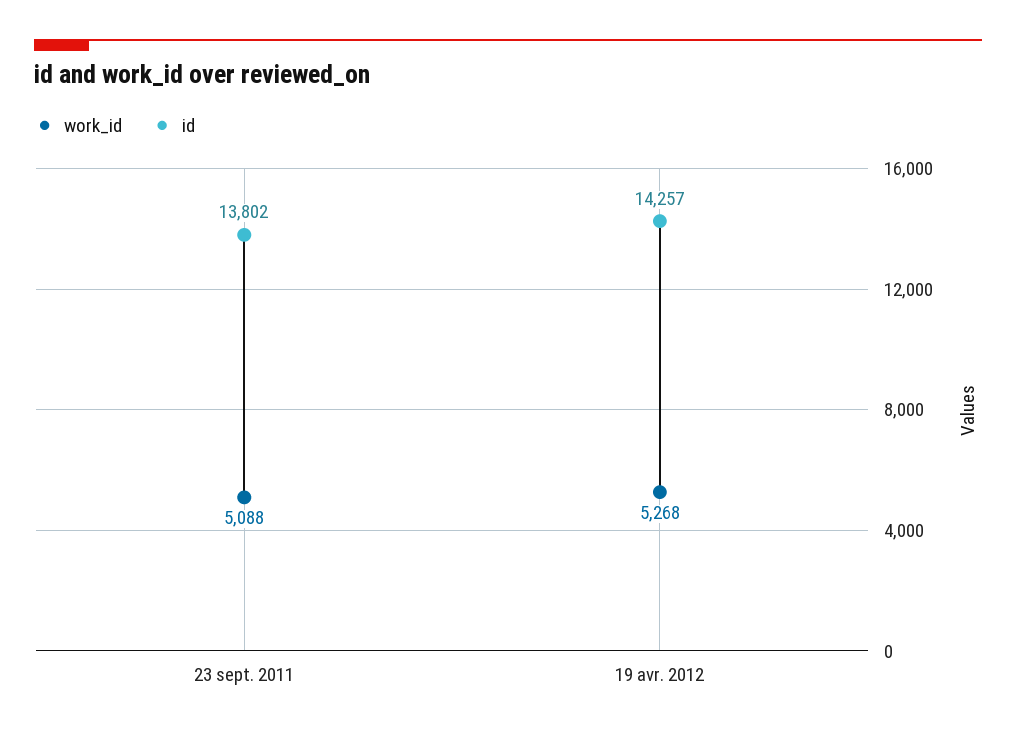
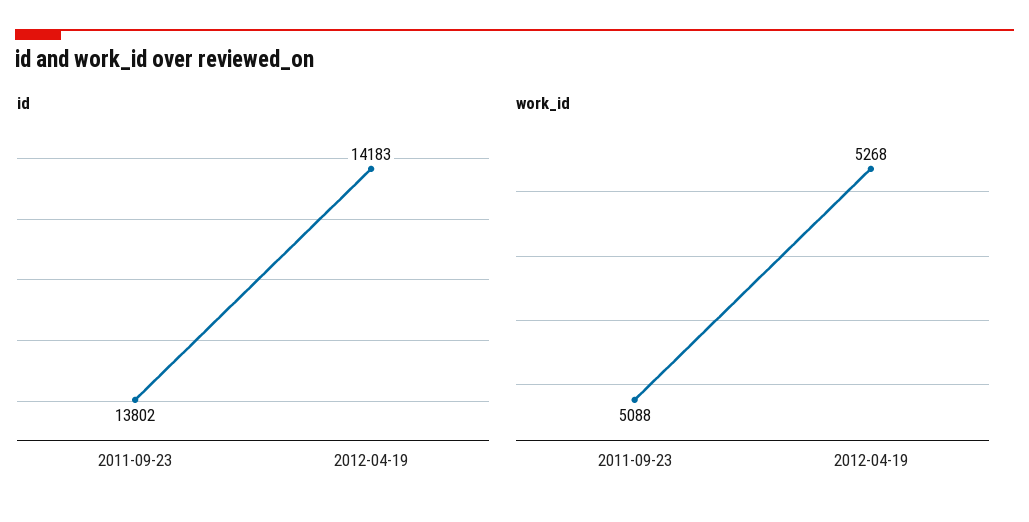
id, 19 avr. 2012: 14257 -> 14183

